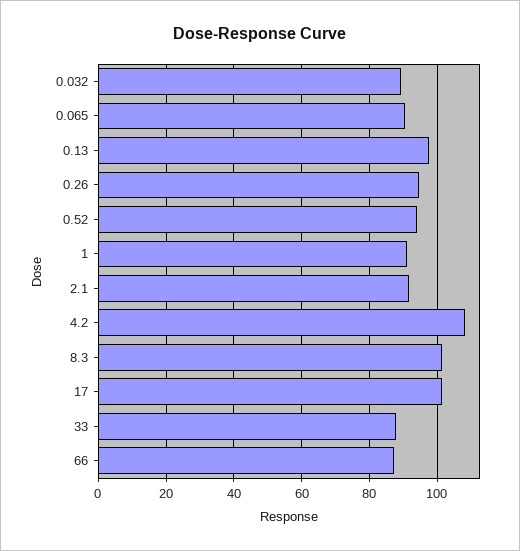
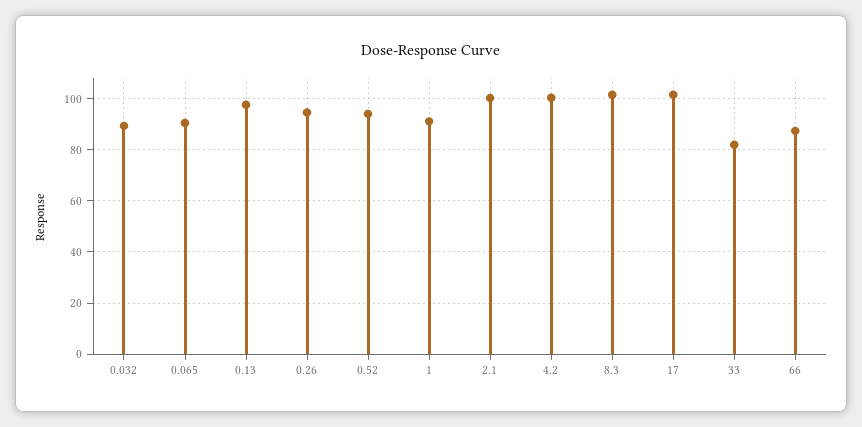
2.1: 92 -> 100
4.2: 108 -> 100
33: 88 -> 82.5

